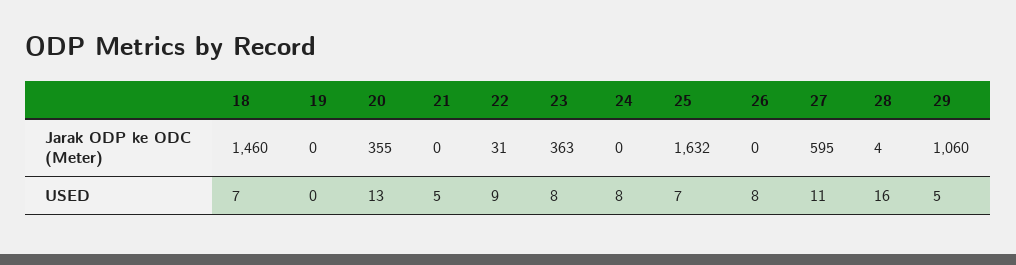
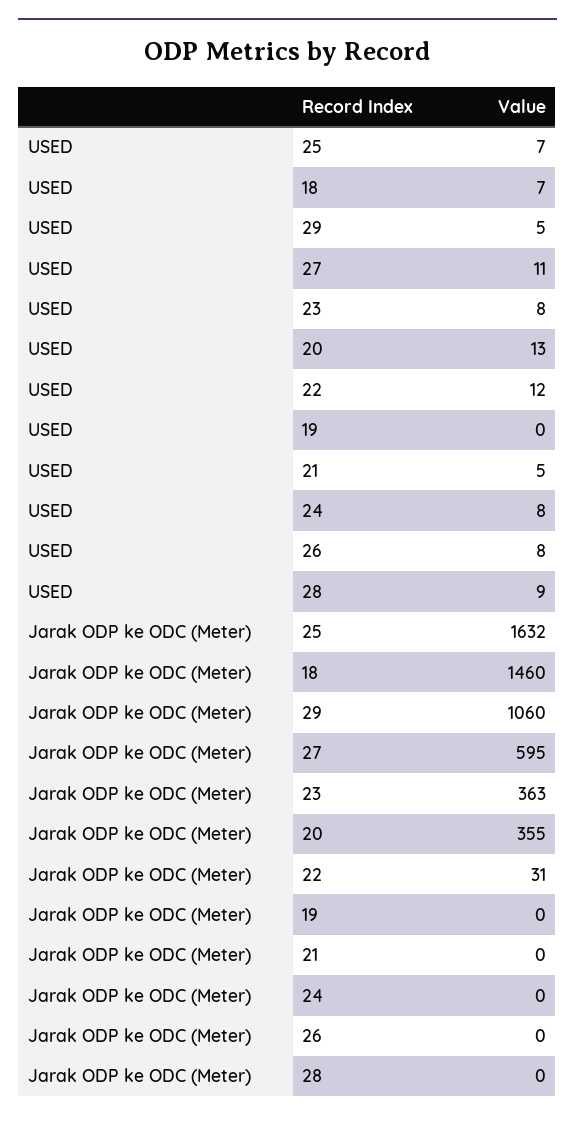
28, Jarak ODP ke ODC (Meter): 4 -> 0
22, USED: 9 -> 12
28, USED: 16 -> 9

